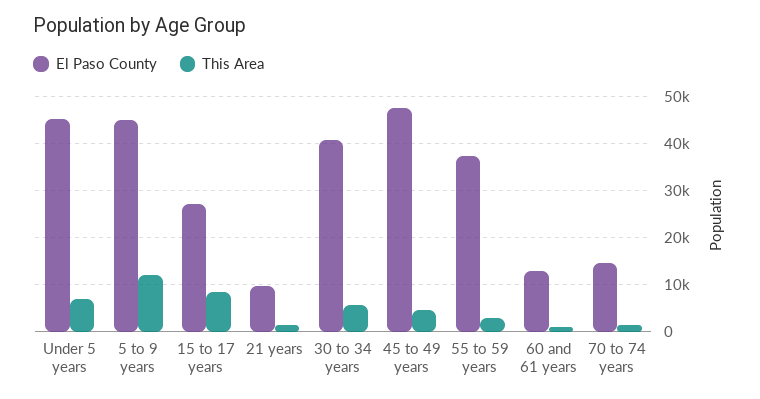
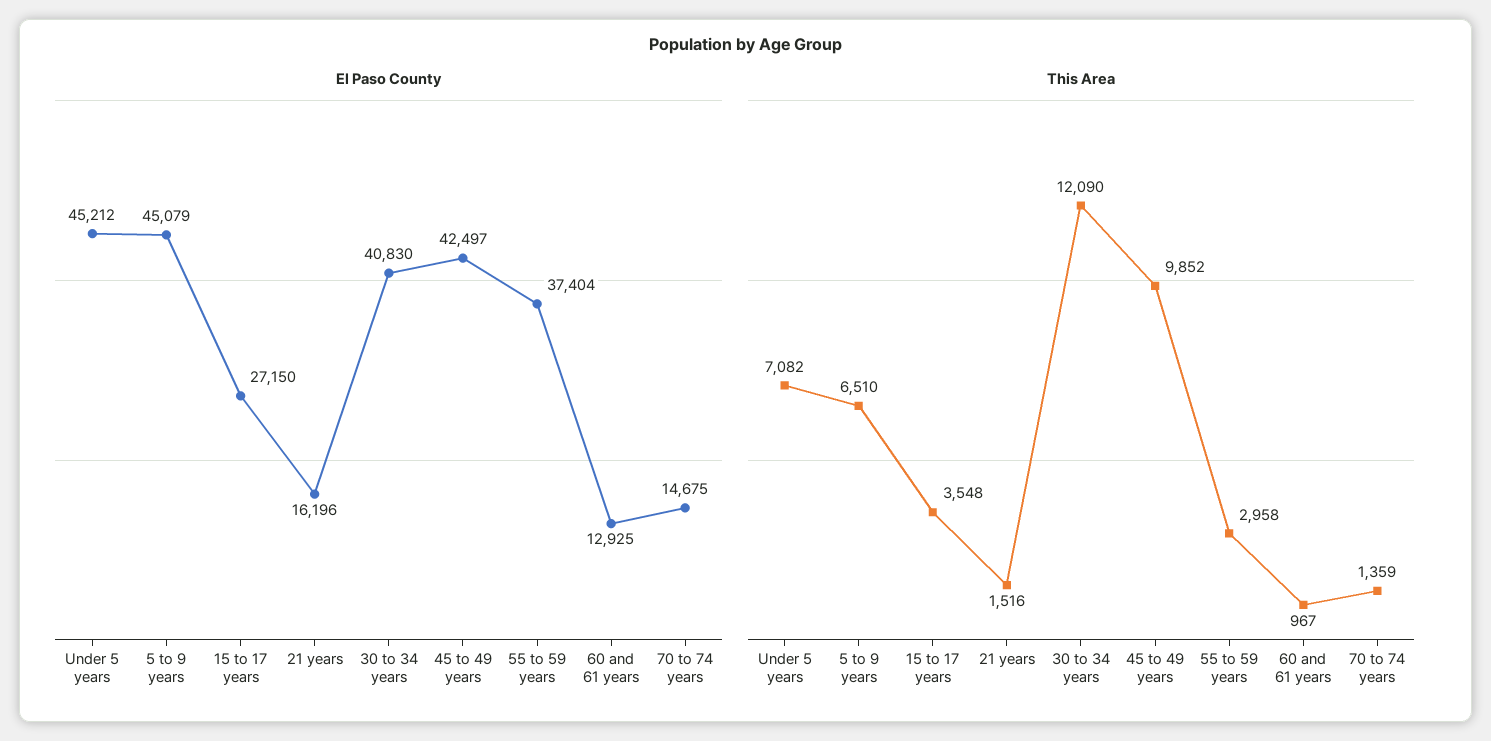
This Area, 5 to 9 years: 12000 -> 6510
This Area, 15 to 17 years: 8000 -> 3548
El Paso County, 21 years: 10000 -> 16196
This Area, 30 to 34 years: 6000 -> 12090
El Paso County, 45 to 49 years: 48000 -> 42497
This Area, 45 to 49 years: 4000 -> 9852

